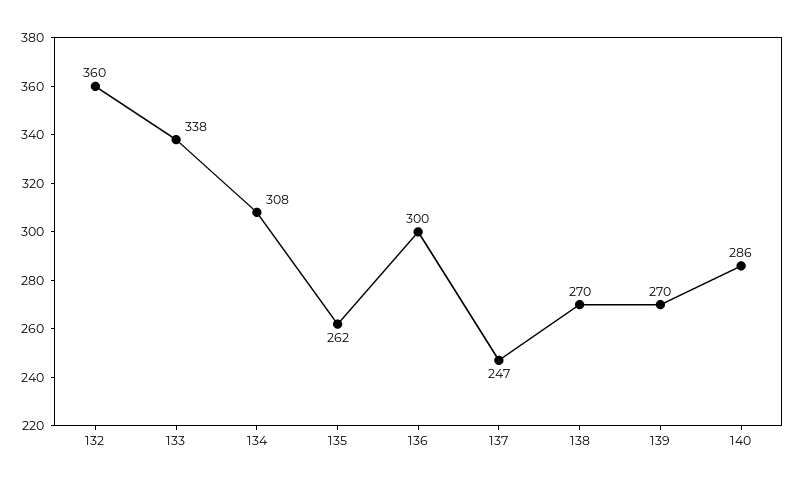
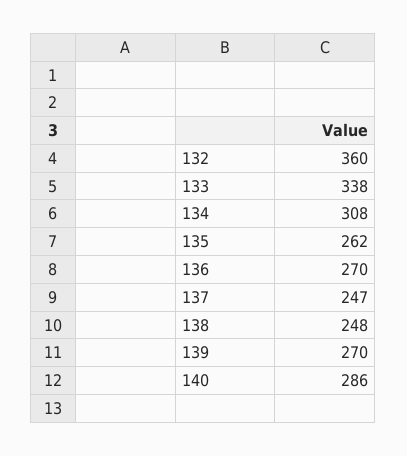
136: 300 -> 270
138: 270 -> 248

